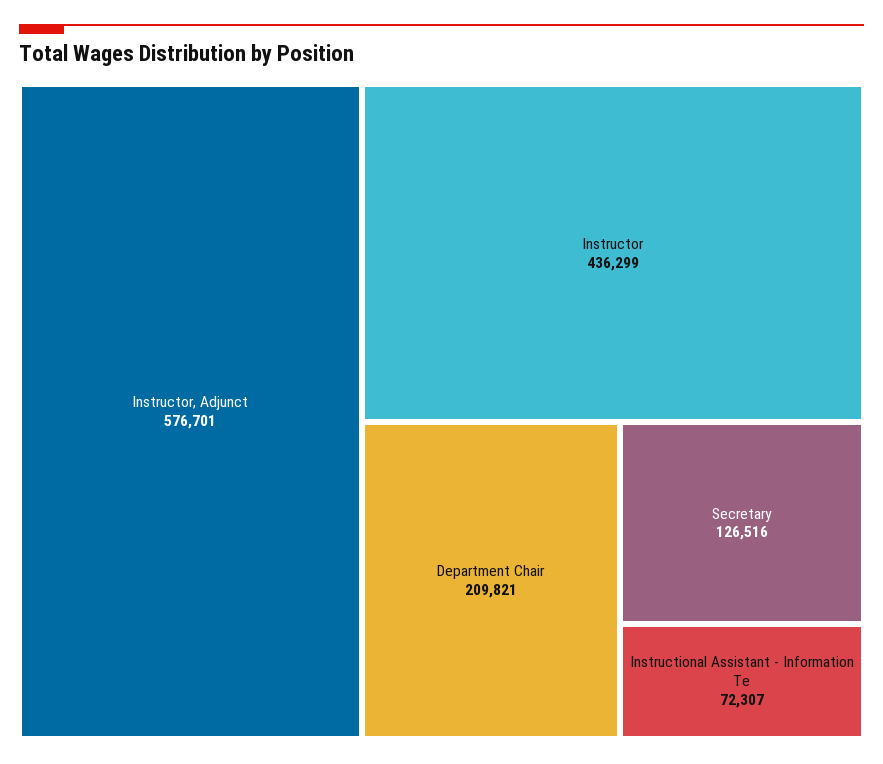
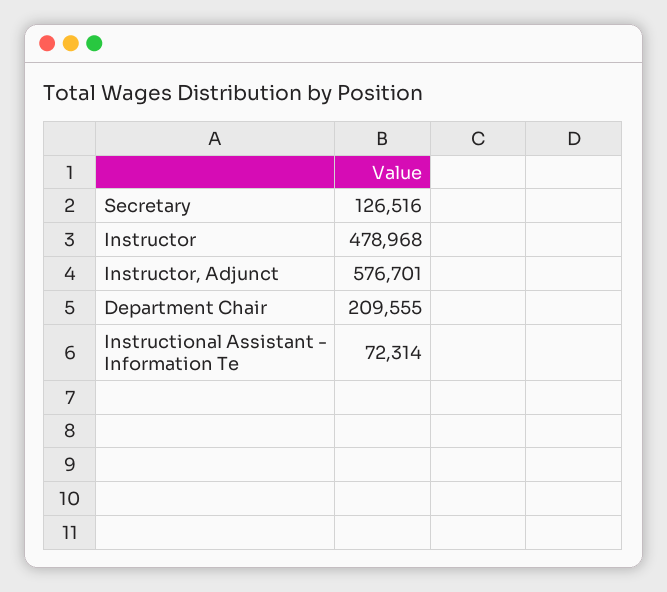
Instructor: 436299 -> 478968
Department Chair: 209821 -> 209555
Instructional Assistant - Information Te: 72307 -> 72314

